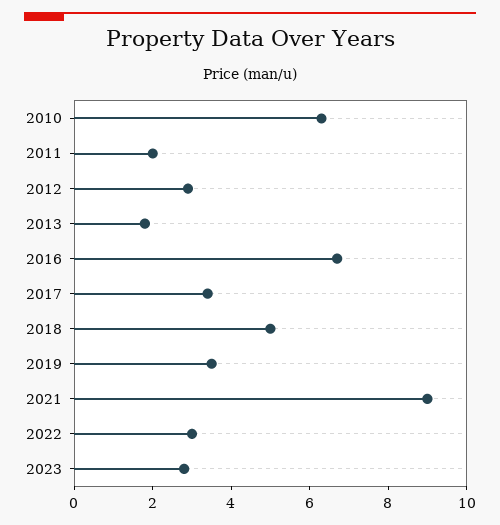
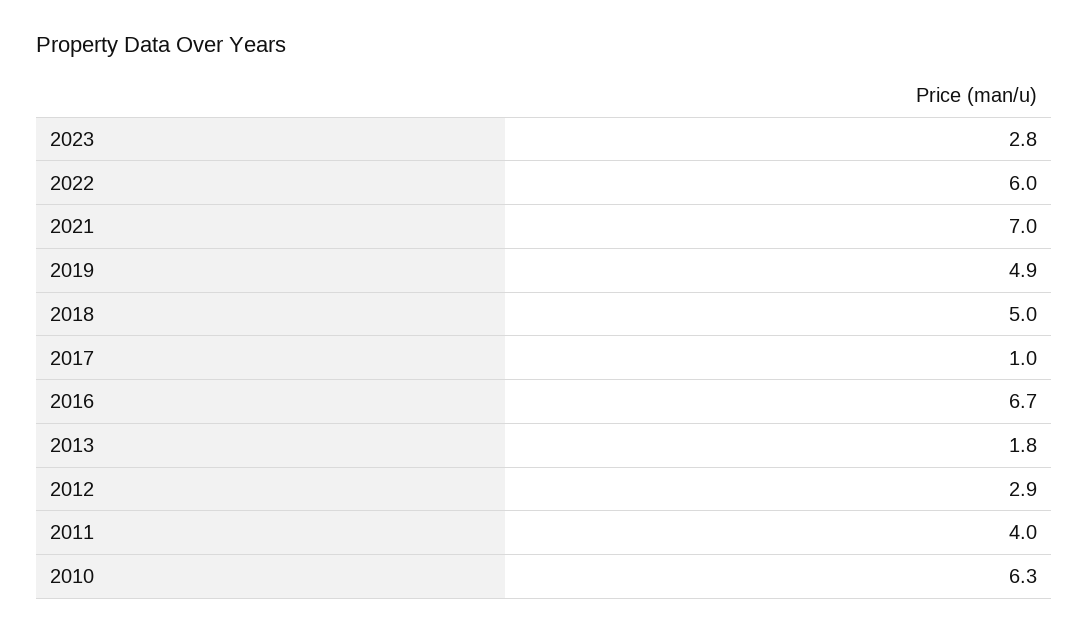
2011: 2 -> 4
2017: 3.5 -> 1
2019: 3.5 -> 4.9
2021: 9 -> 7
2022: 3 -> 6

